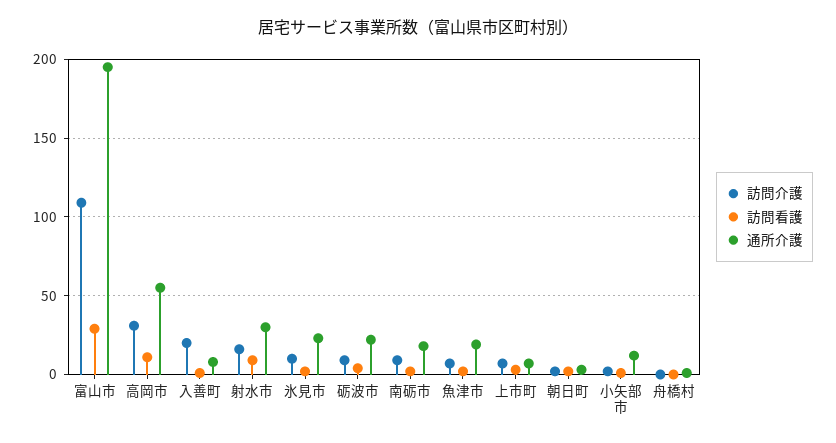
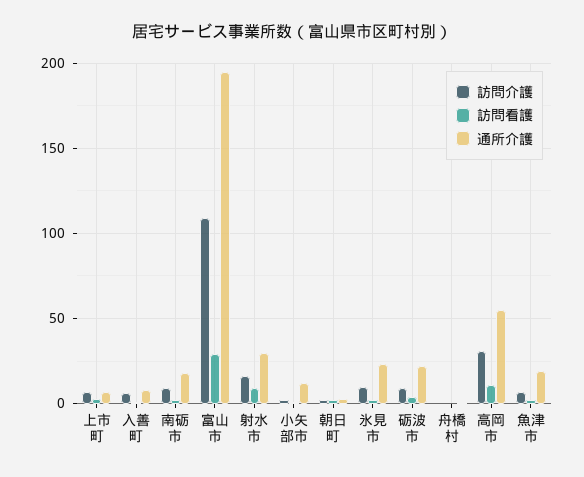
訪問介護, 入善町: 20 -> 5

